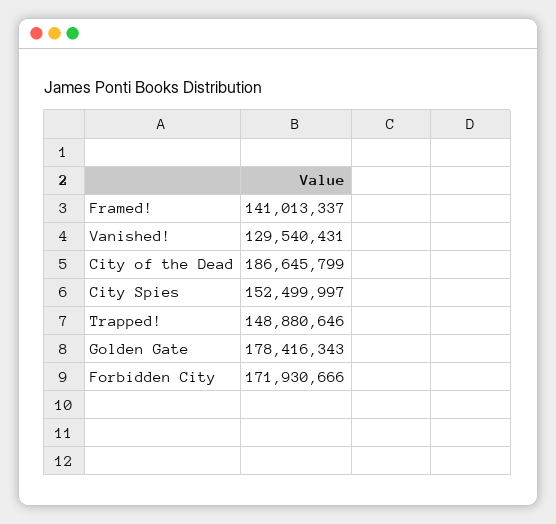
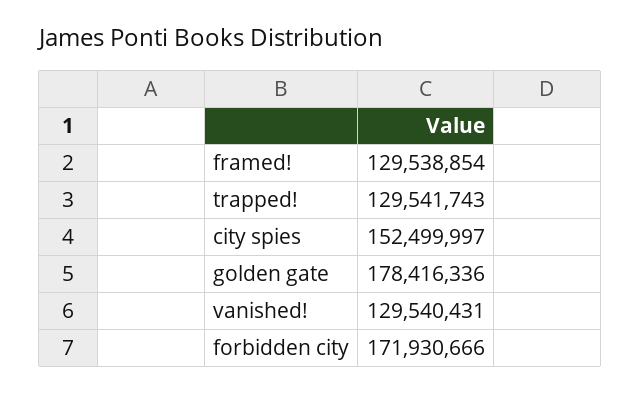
Framed!: 141013337 -> 129538854
City of the Dead: 186645799 -> none
Trapped!: 148880646 -> 129541743
Golden Gate: 178416343 -> 178416336

